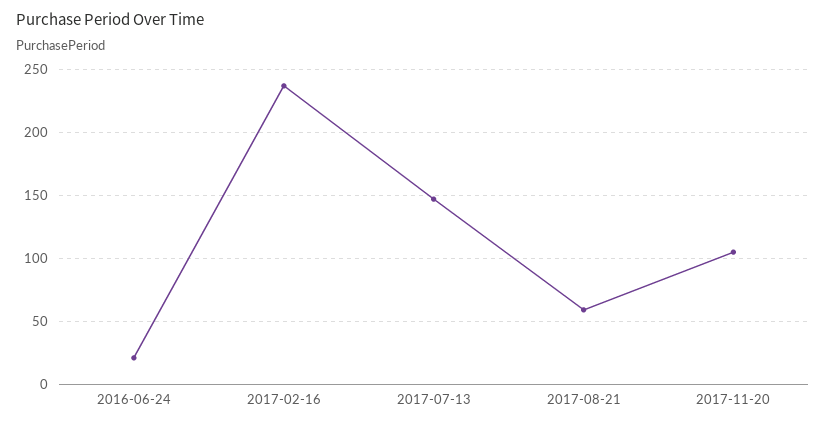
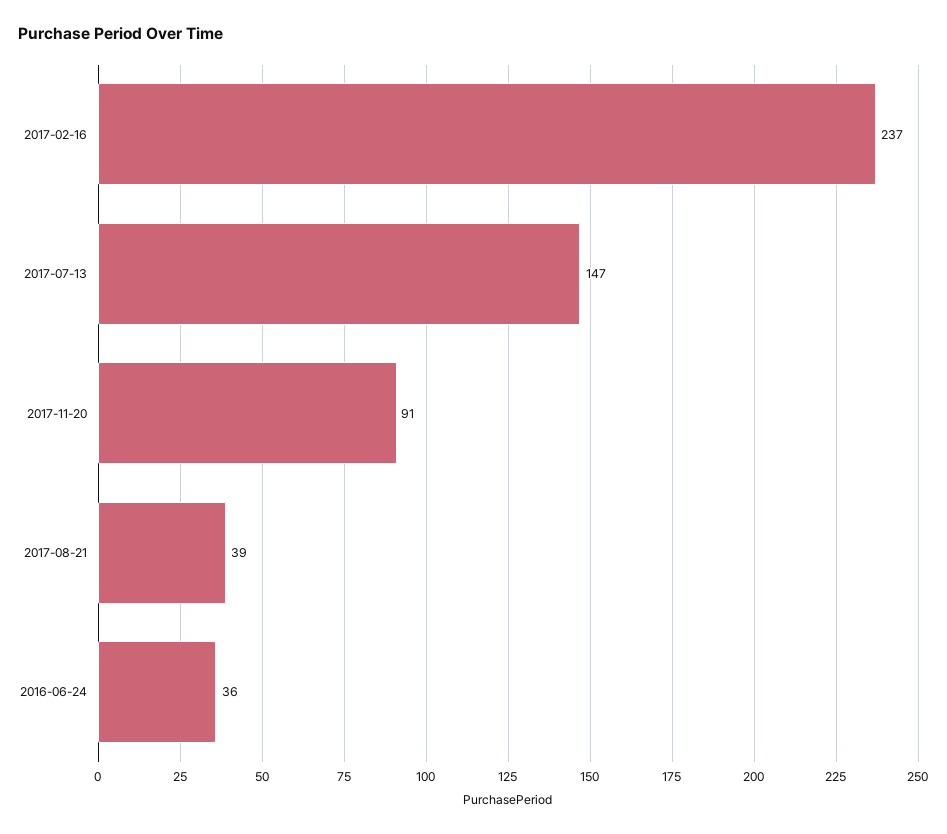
2016-06-24: 20 -> 36
2017-08-21: 60 -> 39
2017-11-20: 105 -> 91

